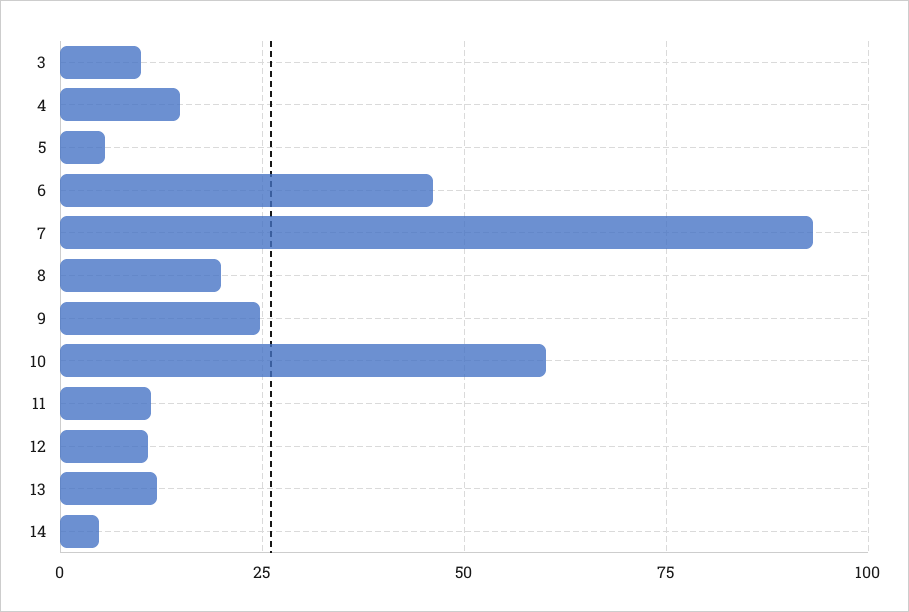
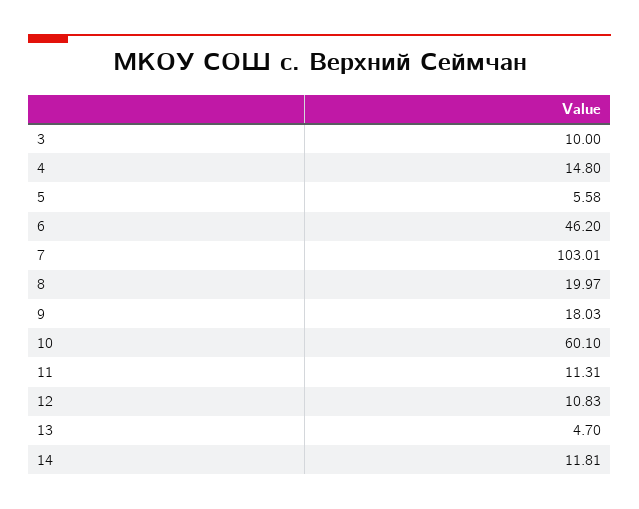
7: 92.5 -> 103.01
9: 25 -> 18.03
13: 12.5 -> 4.7
14: 5 -> 11.81

